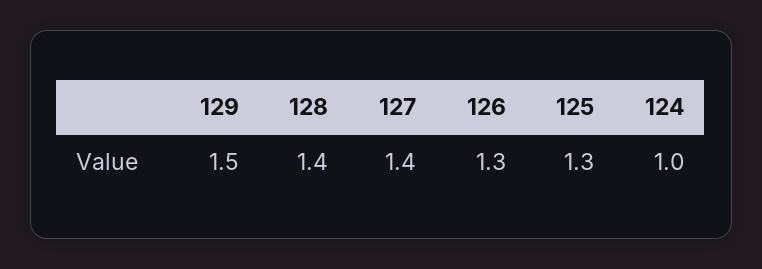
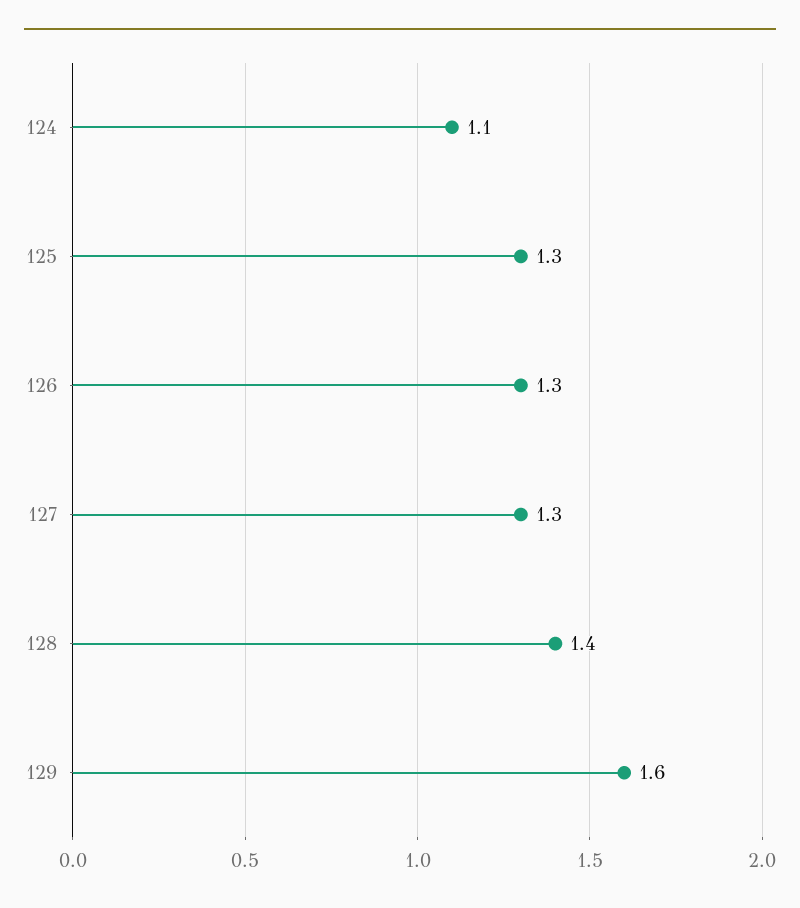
129: 1.5 -> 1.6
127: 1.4 -> 1.3
124: 1 -> 1.1

